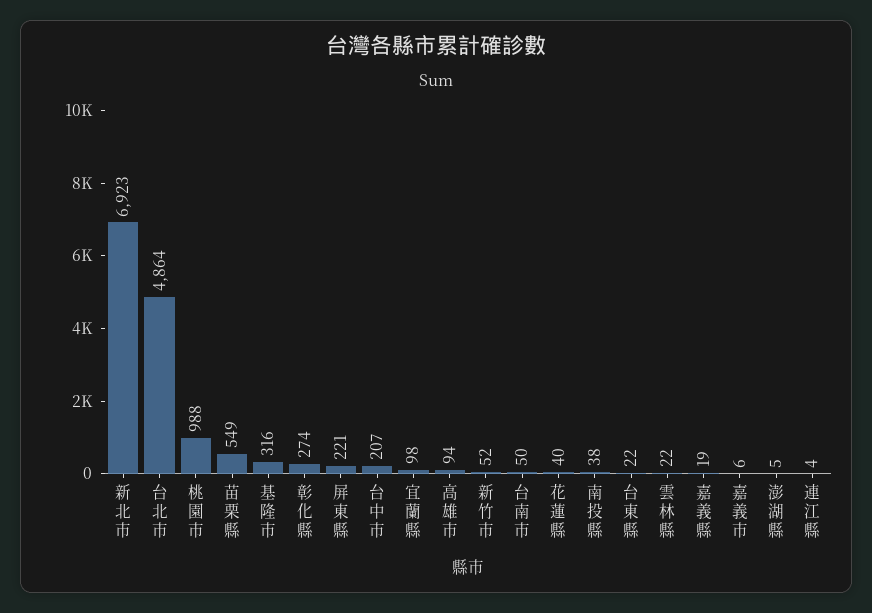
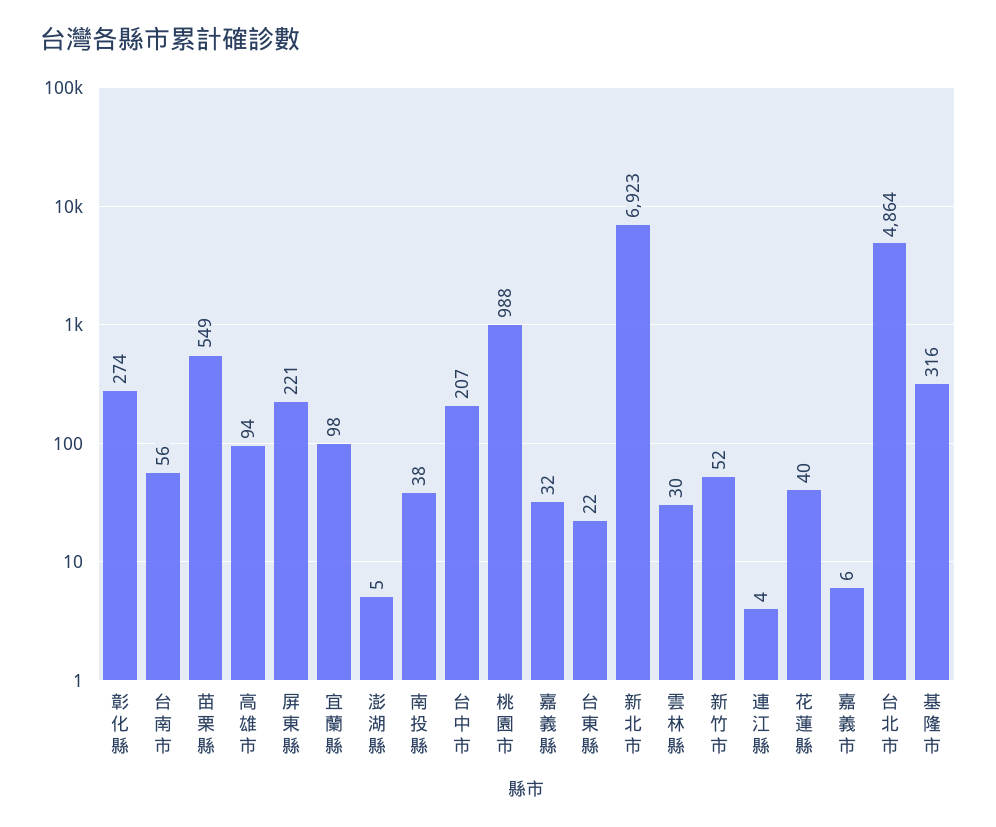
台南市: 50 -> 56
雲林縣: 22 -> 30
嘉義縣: 19 -> 32

